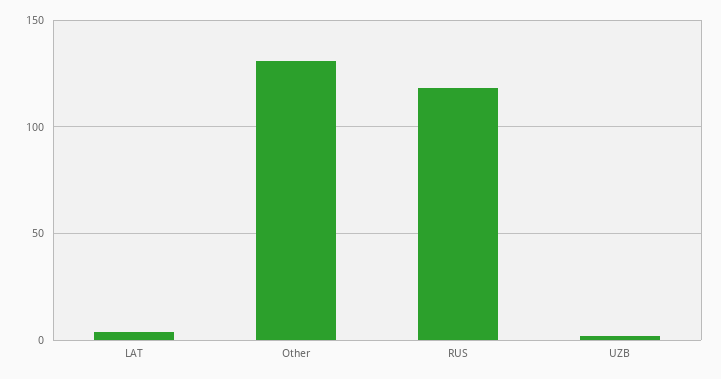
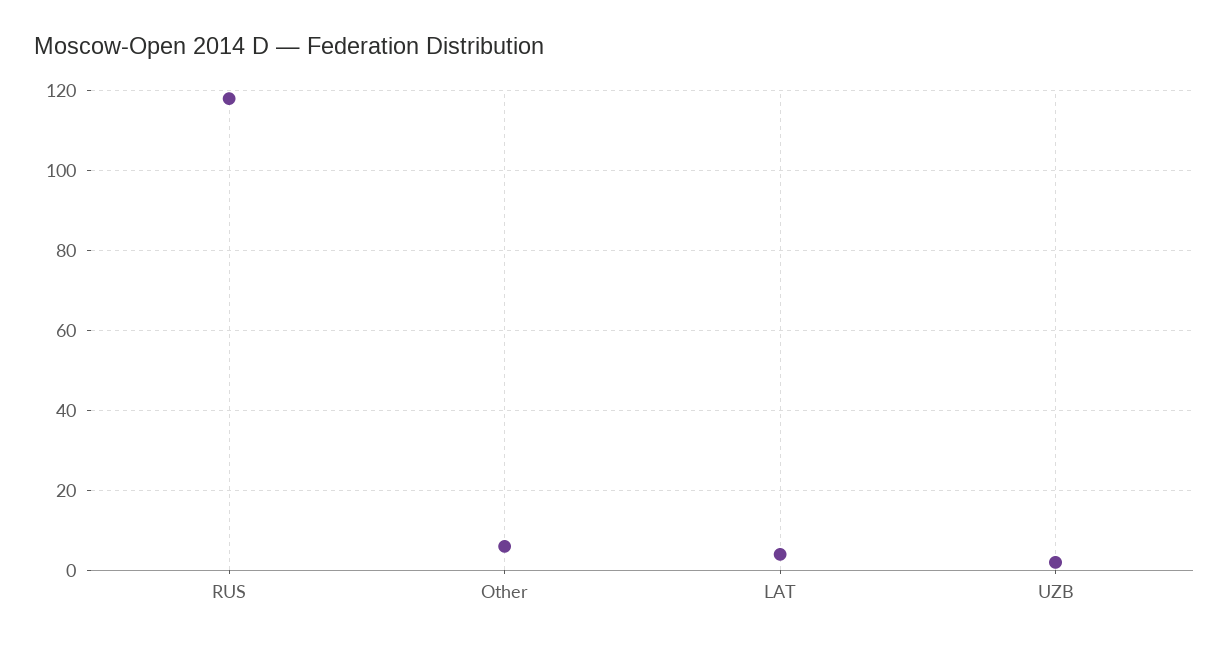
Other: 130 -> 5

